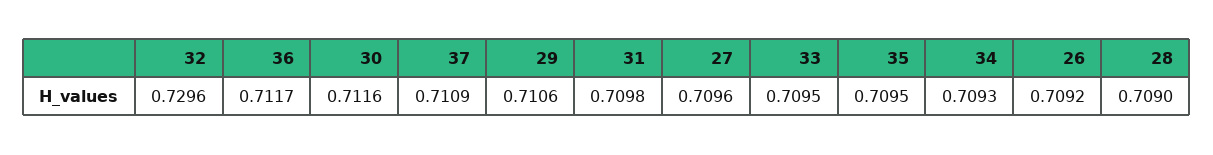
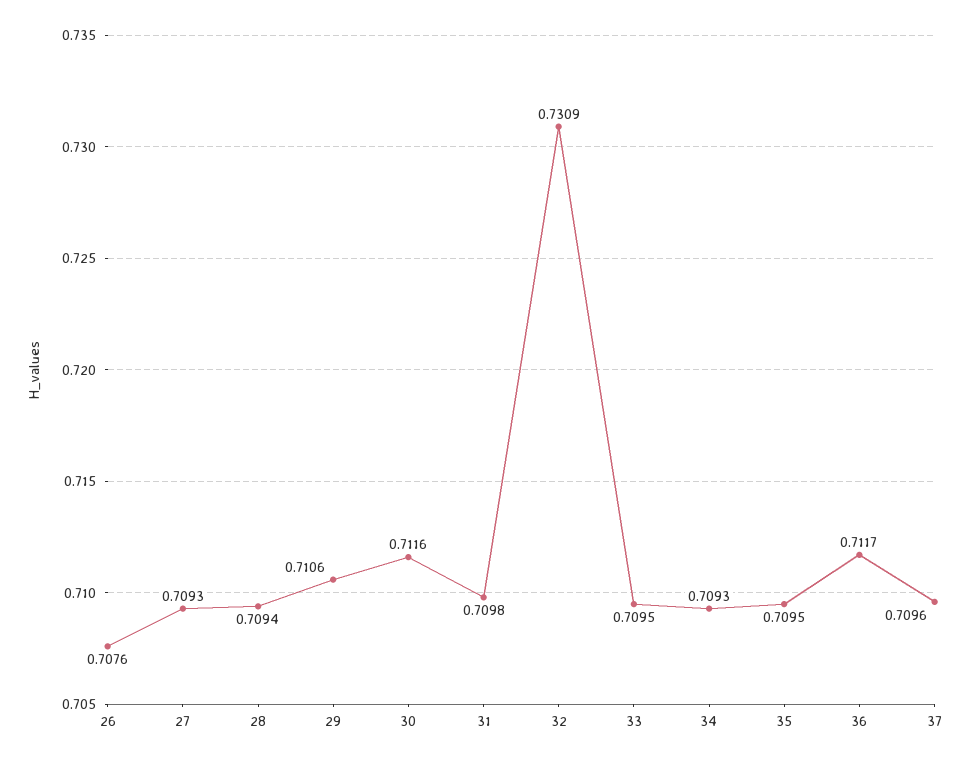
32: 0.7296 -> 0.7309
37: 0.7109 -> 0.7096
27: 0.7096 -> 0.7093
26: 0.7092 -> 0.7076
28: 0.709 -> 0.7094

